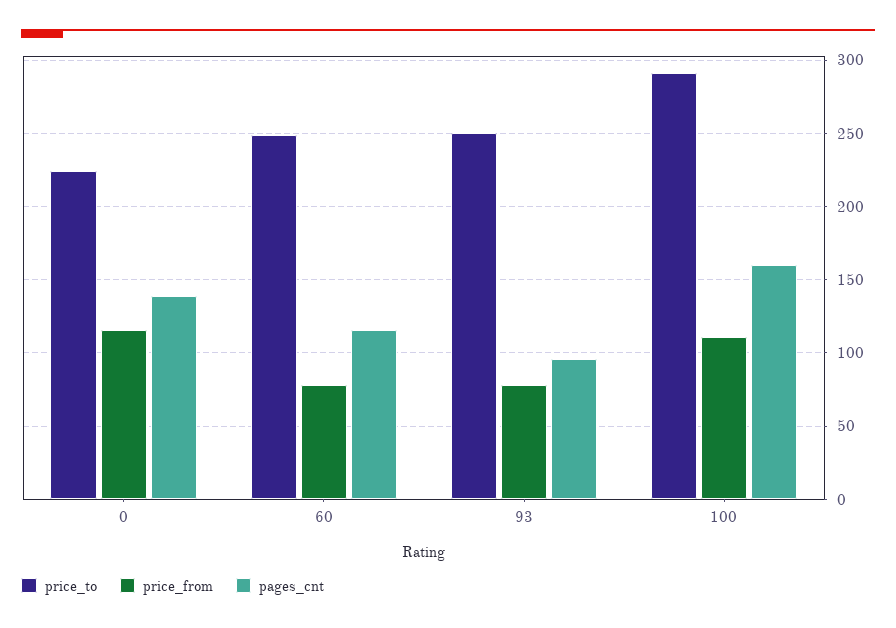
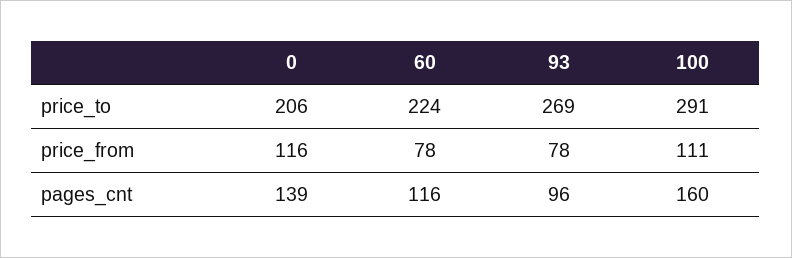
price_to, 0: 225 -> 206
price_to, 60: 250 -> 224
price_to, 93: 250 -> 269

